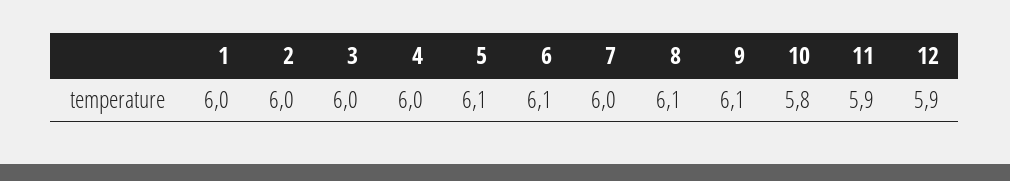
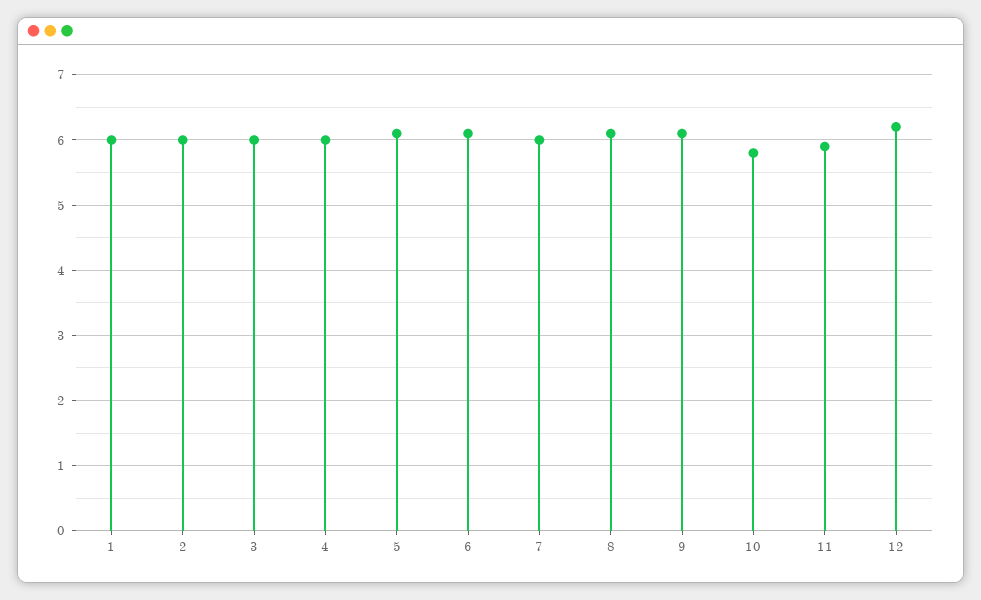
12: 5.9 -> 6.2

